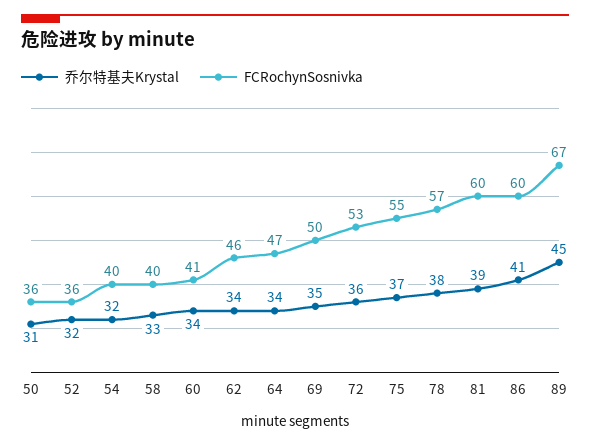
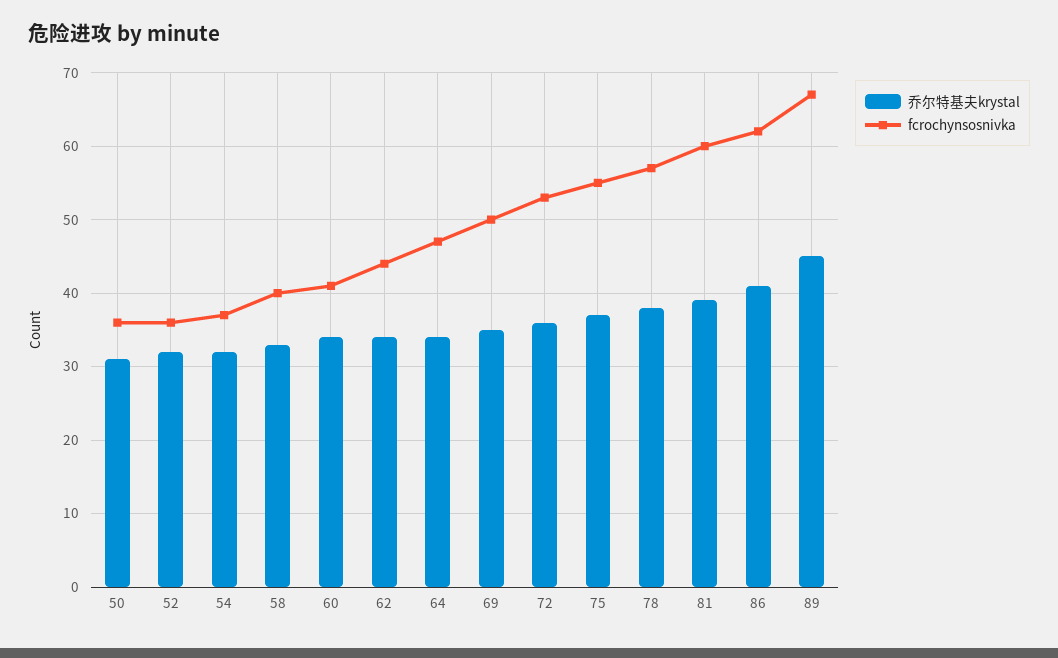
FCRochynSosnivka, 54: 40 -> 37
FCRochynSosnivka, 62: 46 -> 44
FCRochynSosnivka, 86: 60 -> 62

